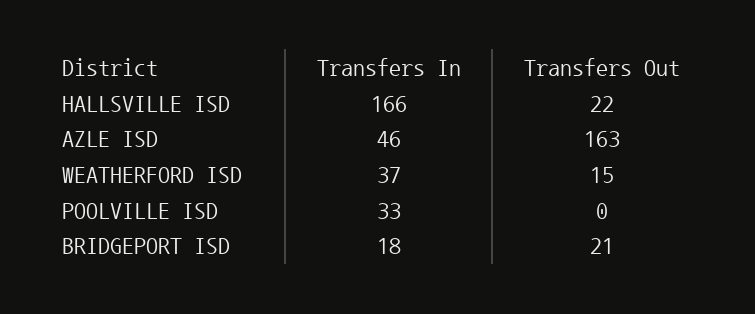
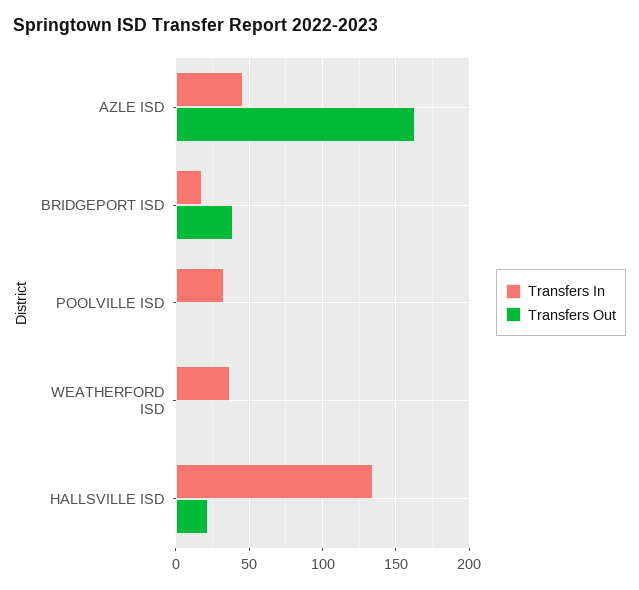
Transfers In, HALLSVILLE ISD: 166 -> 135
Transfers Out, WEATHERFORD ISD: 15 -> 0
Transfers Out, BRIDGEPORT ISD: 21 -> 40

